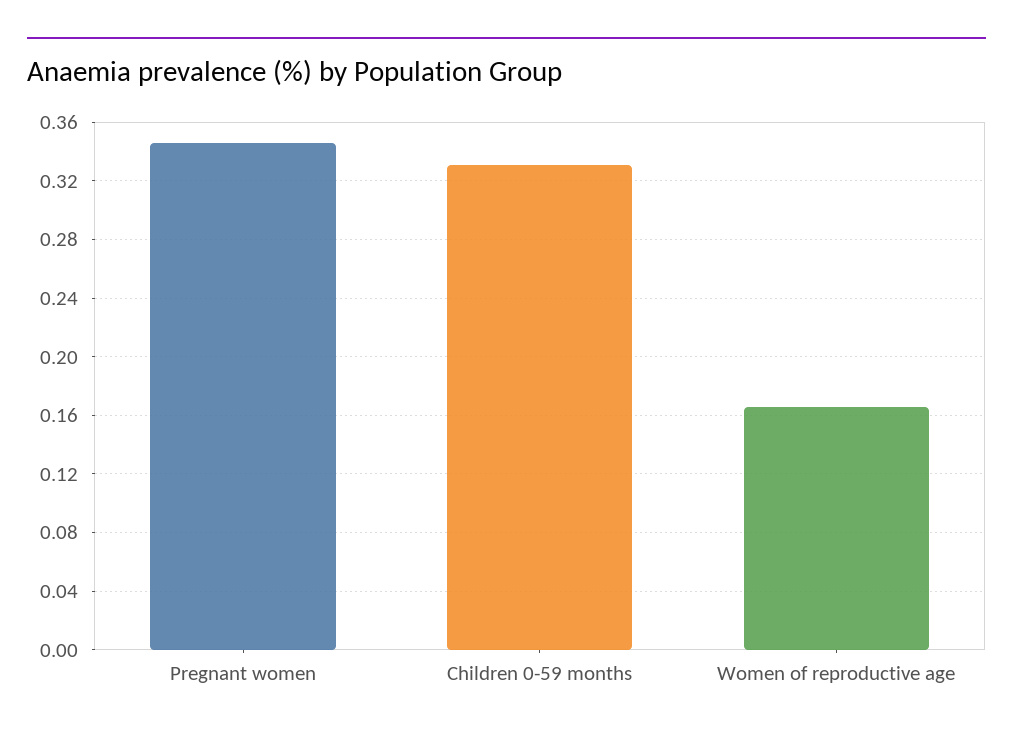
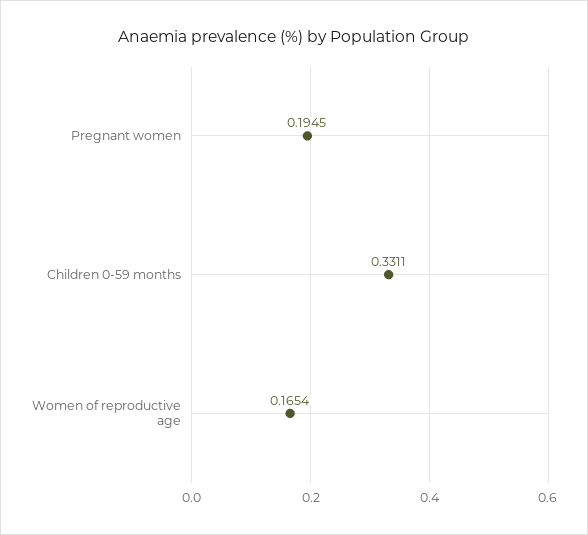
Pregnant women: 0.345 -> 0.1945

